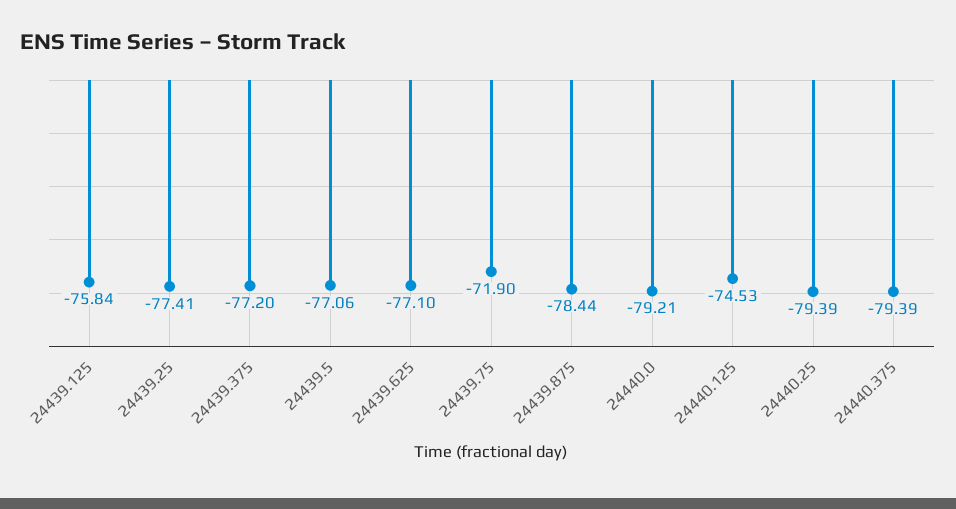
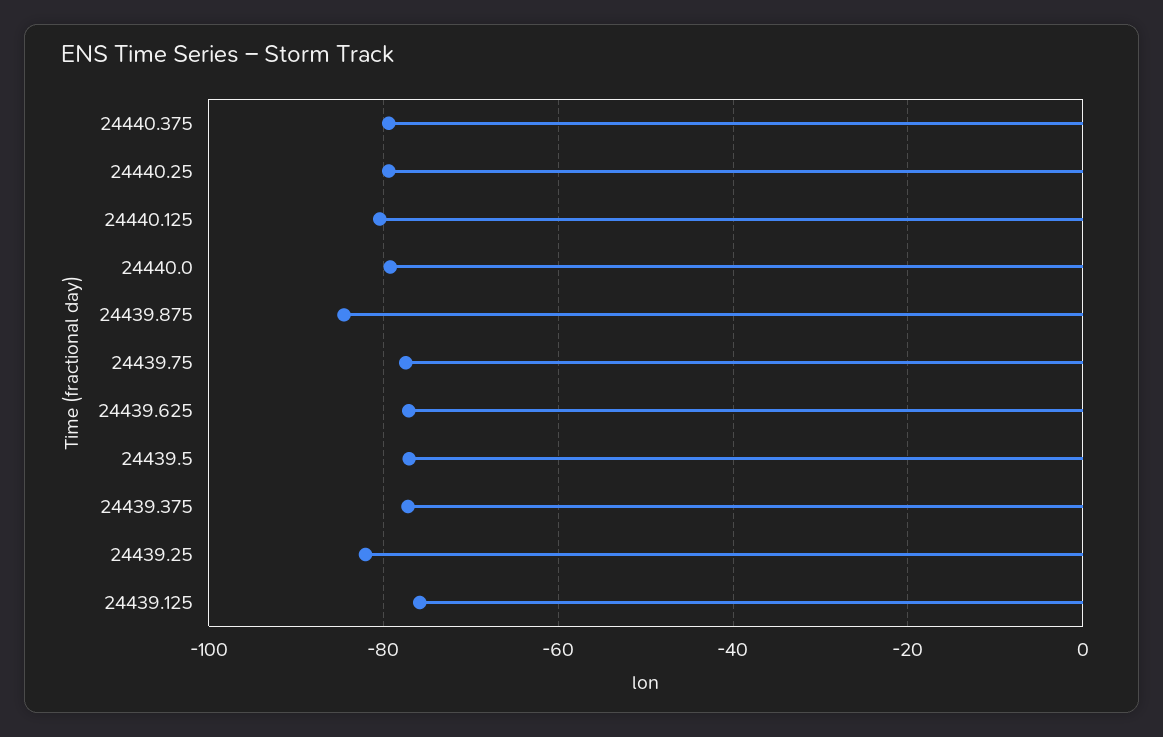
24439.25: -77.41 -> -82
24439.75: -71.9 -> -78
24439.875: -78.44 -> -84
24440.125: -74.53 -> -80

